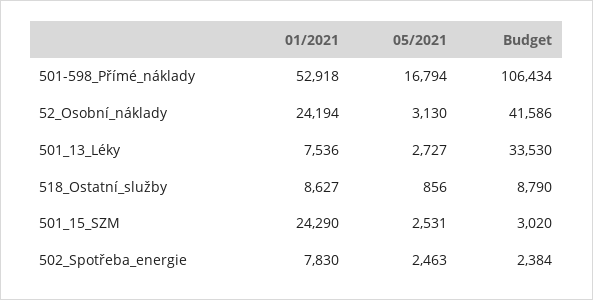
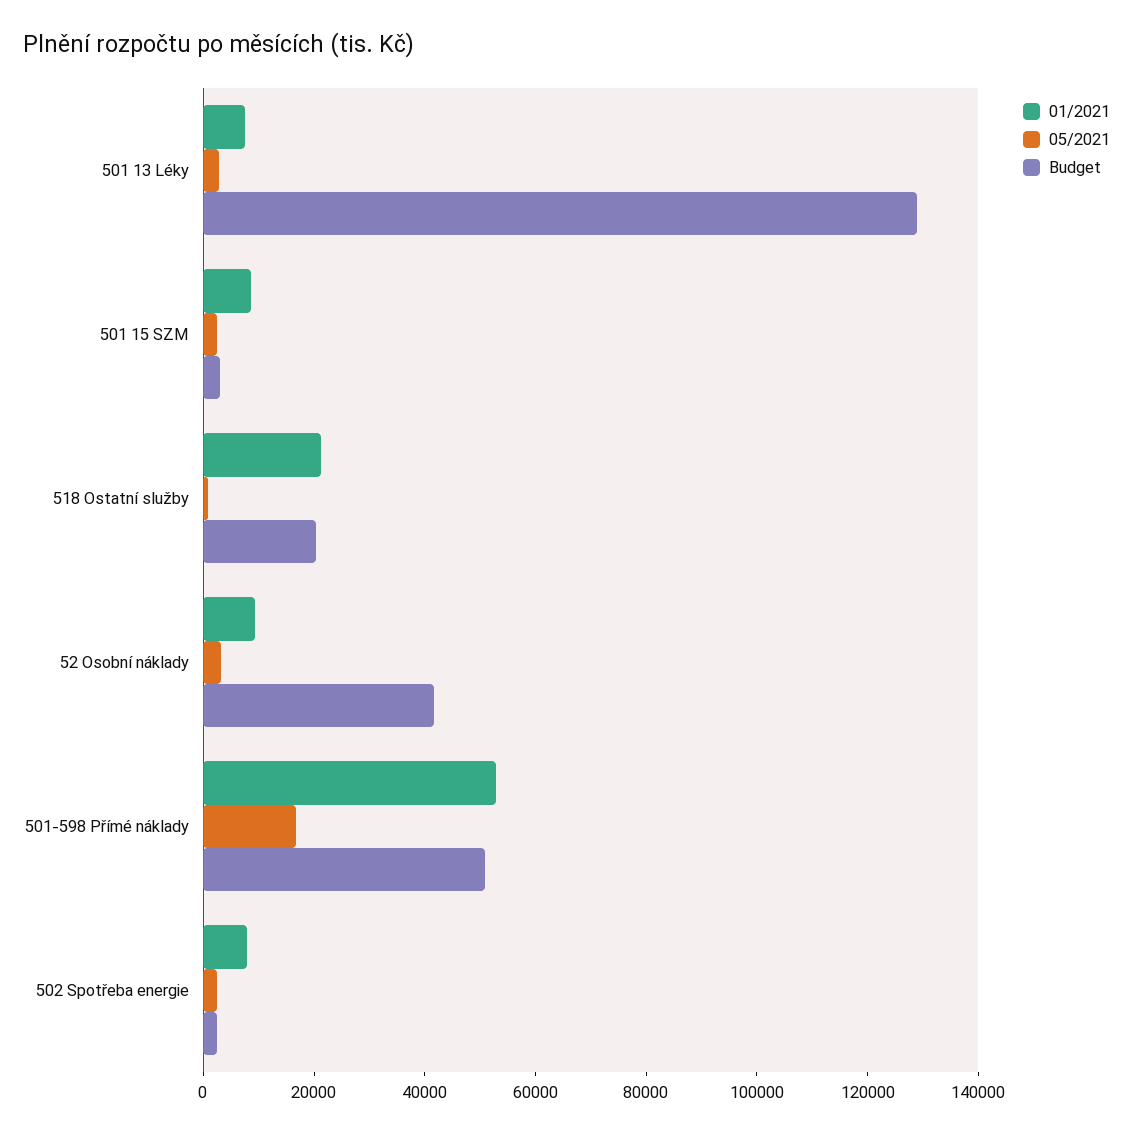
Budget, 501-598_Přímé_náklady: 106434 -> 50000
01/2021, 52_Osobní_náklady: 24194 -> 10000
Budget, 501_13_Léky: 33530 -> 130000
01/2021, 518_Ostatní_služby: 8627 -> 20000
Budget, 518_Ostatní_služby: 8790 -> 20000
01/2021, 501_15_SZM: 24290 -> 10000

